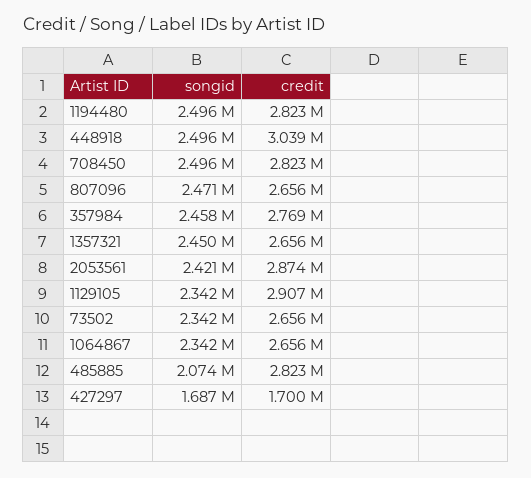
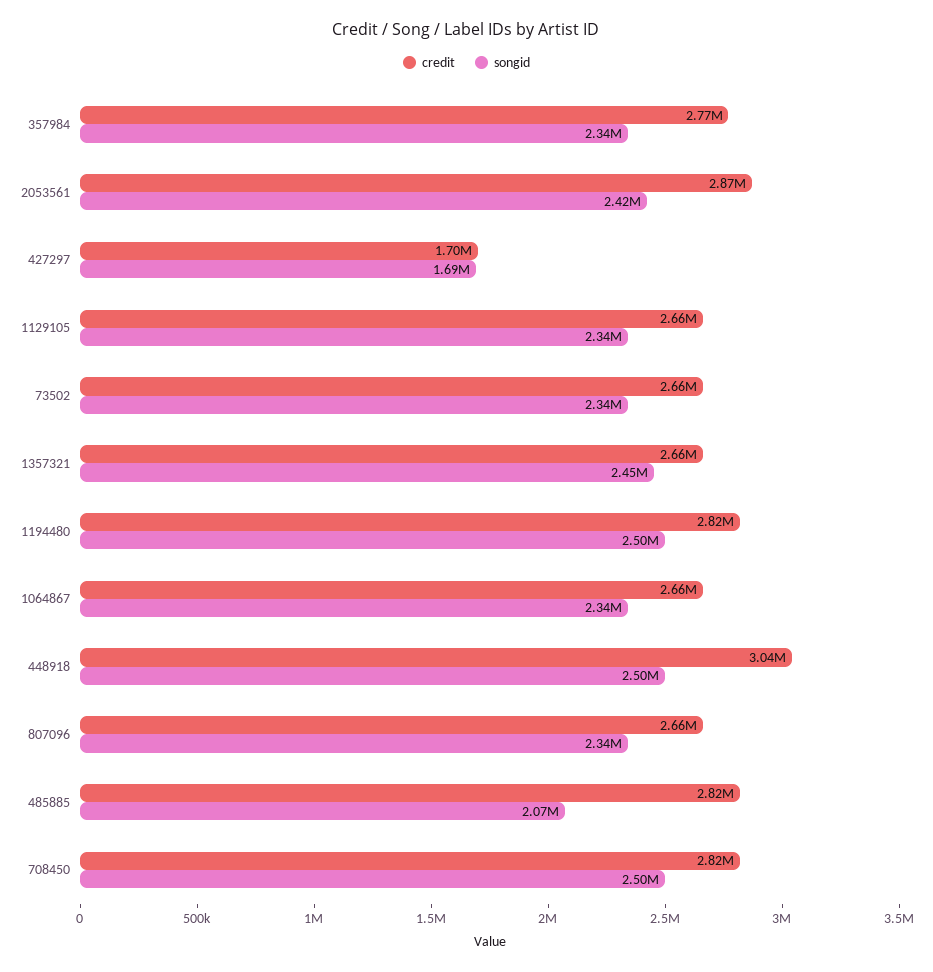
songid, 807096: 2471000 -> 2340000
songid, 357984: 2458000 -> 2340000
credit, 1129105: 2907000 -> 2660000

